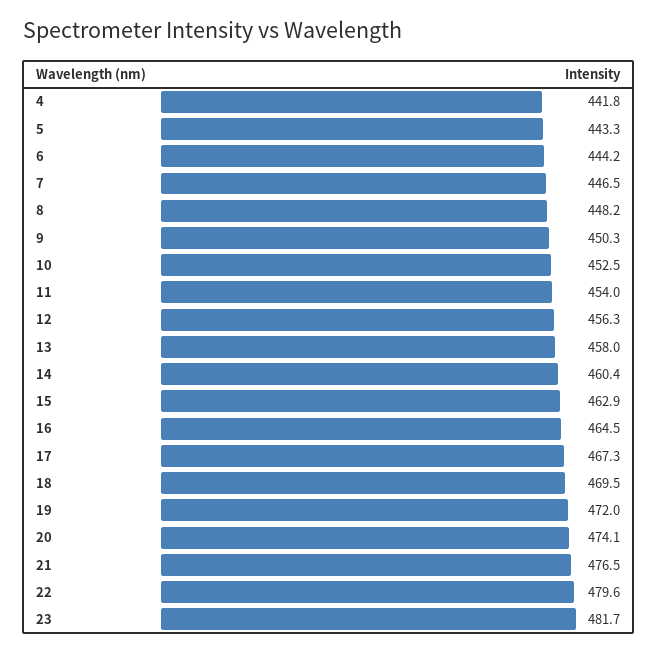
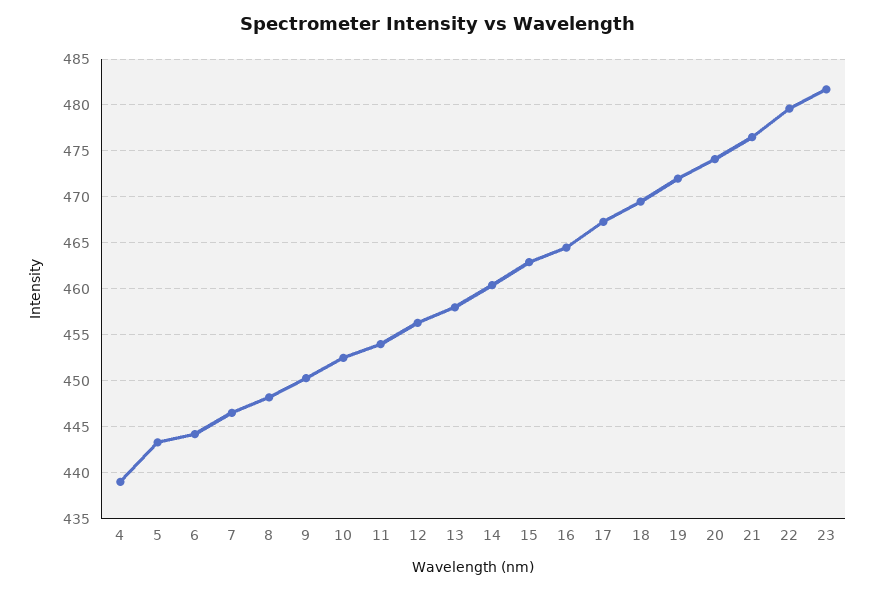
4: 441.8 -> 439

